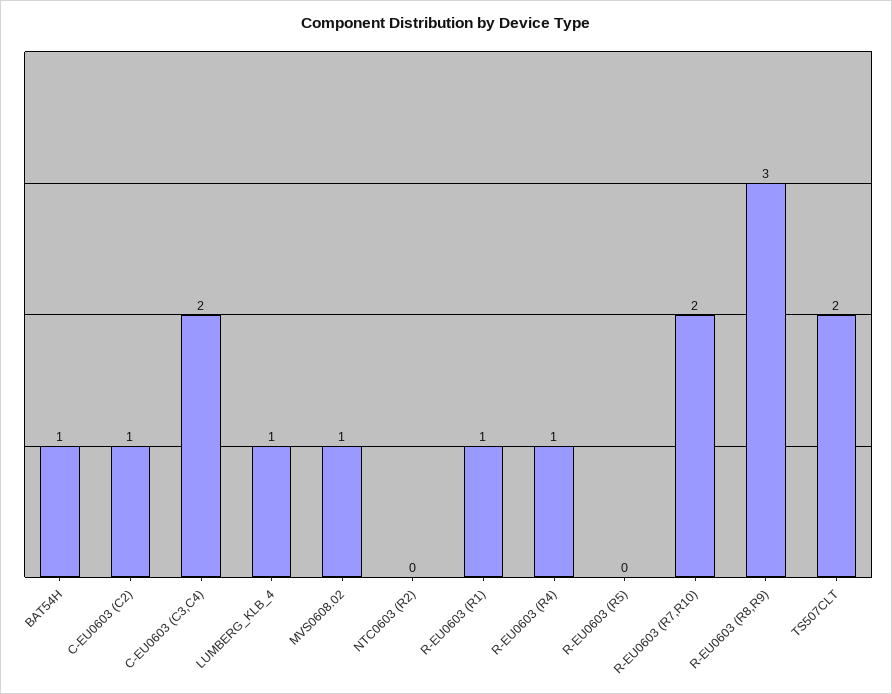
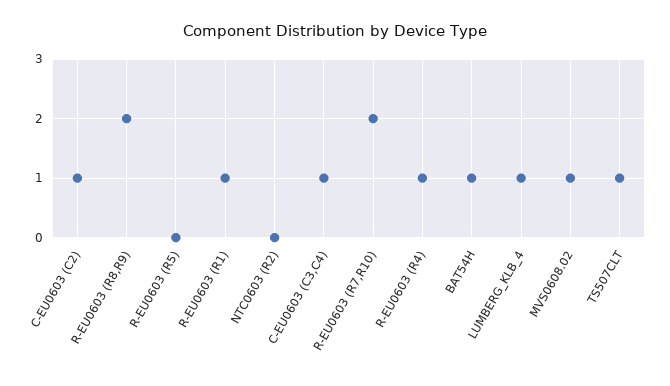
C-EU0603 (C3,C4): 2 -> 1
R-EU0603 (R8,R9): 3 -> 2
TS507CLT: 2 -> 1

